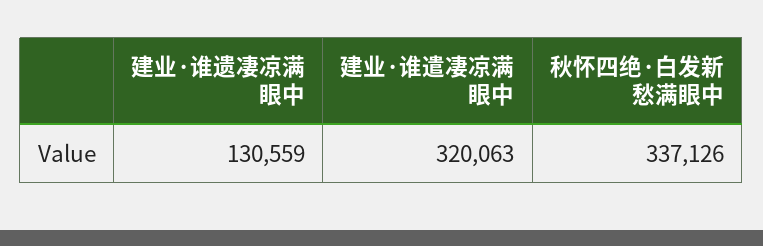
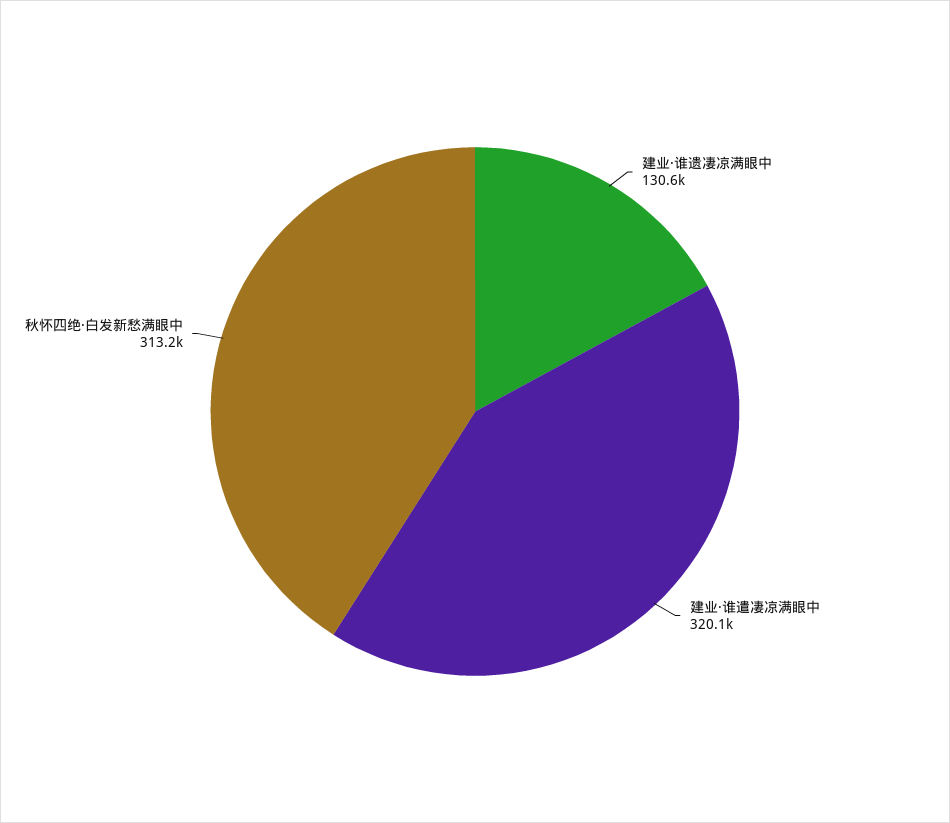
秋怀四绝·白发新愁满眼中: 337126 -> 313200

